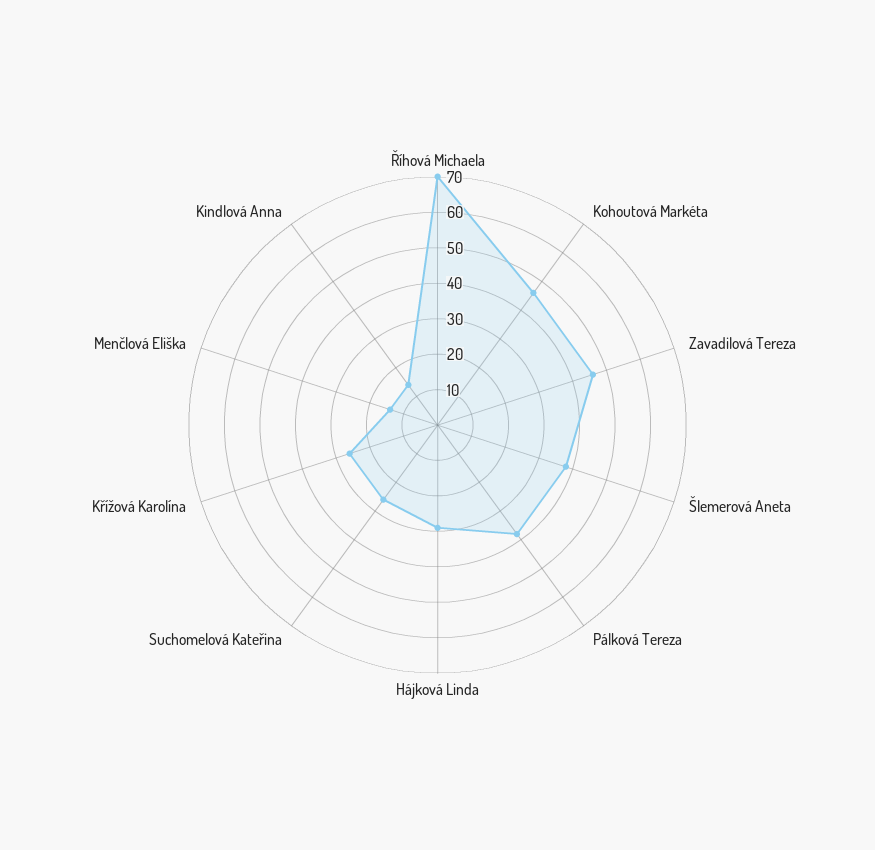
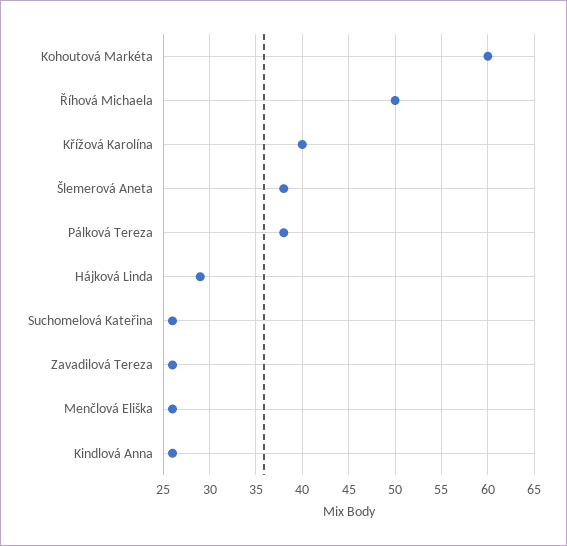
Říhová Michaela: 70 -> 50
Kohoutová Markéta: 45 -> 60
Zavadilová Tereza: 45 -> 26
Křížová Karolína: 25 -> 40
Menčlová Eliška: 15 -> 26
Kindlová Anna: 15 -> 26

